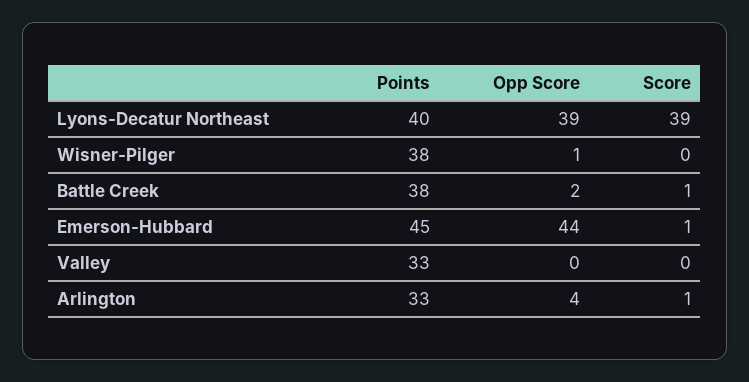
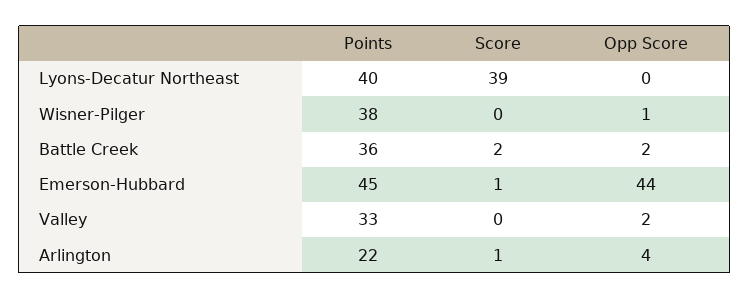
Opp Score, Lyons-Decatur Northeast: 39 -> 0
Points, Battle Creek: 38 -> 36
Score, Battle Creek: 1 -> 2
Opp Score, Valley: 0 -> 2
Points, Arlington: 33 -> 22

